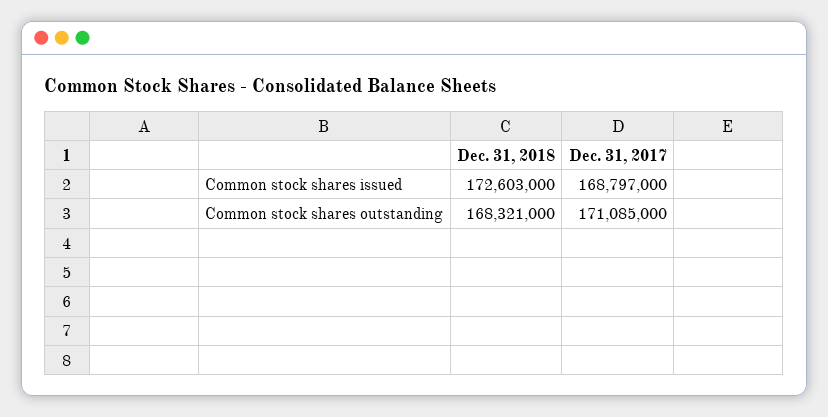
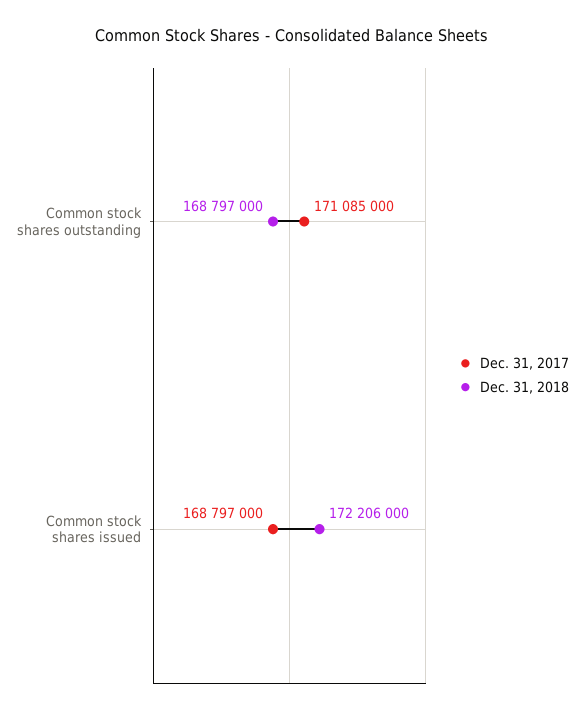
Dec. 31, 2018, Common stock shares issued: 172603000 -> 172206000
Dec. 31, 2018, Common stock shares outstanding: 168321000 -> 168797000

